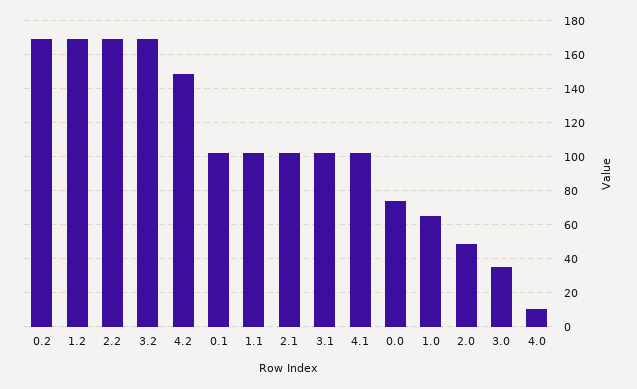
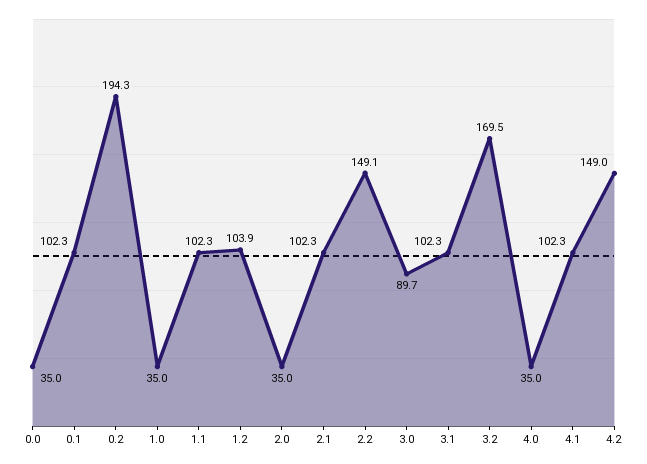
0.2: 170 -> 194.3
1.2: 170 -> 103.9
2.2: 170 -> 149.1
0.0: 75 -> 35
1.0: 65 -> 35
2.0: 50 -> 35
3.0: 35 -> 89.7
4.0: 10 -> 35

